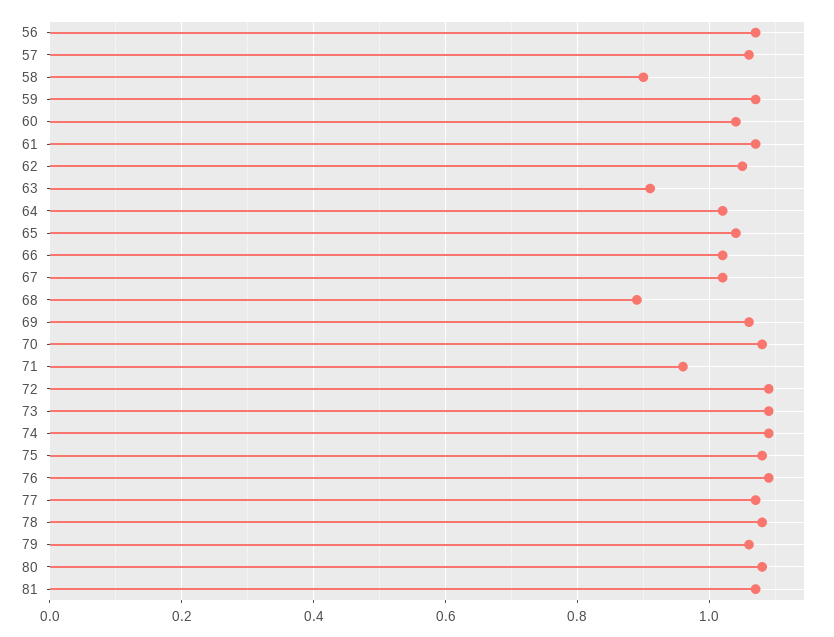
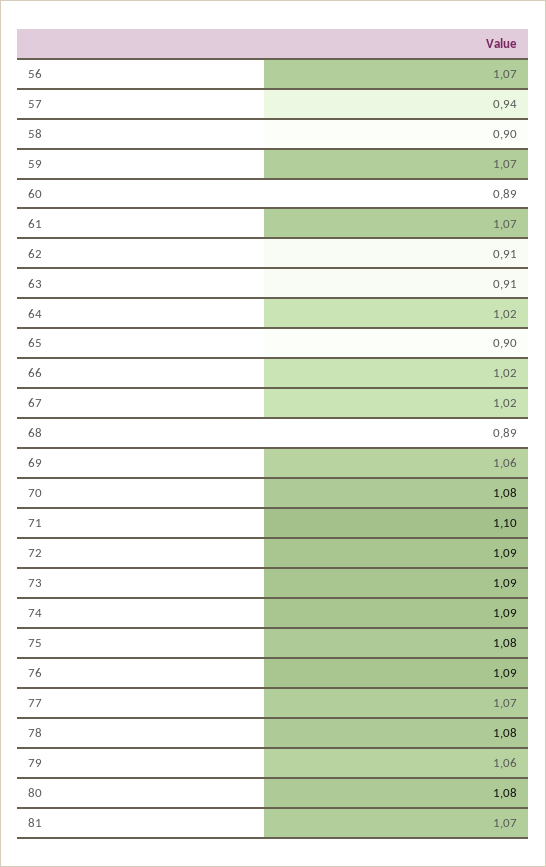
57: 1.05 -> 0.94
60: 1.05 -> 0.89
62: 1.05 -> 0.91
65: 1.05 -> 0.9
71: 0.95 -> 1.1

